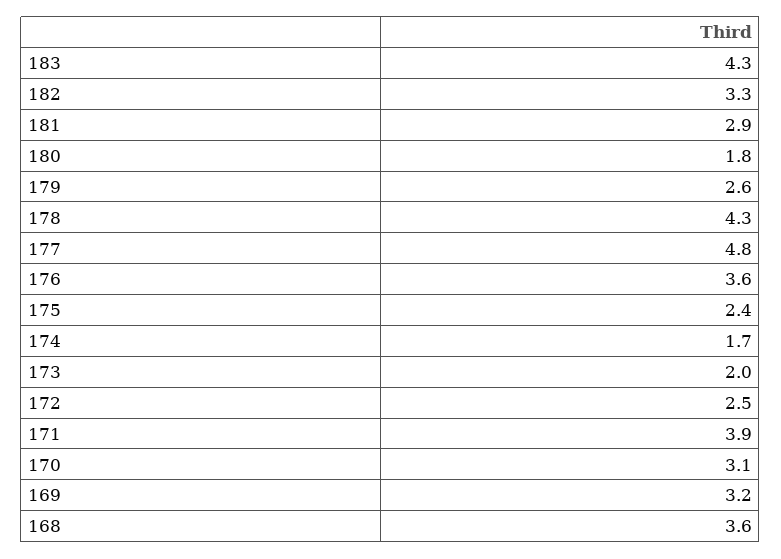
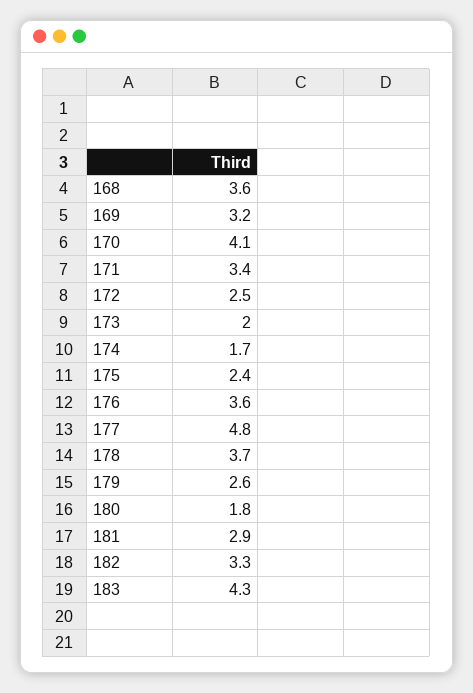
178: 4.3 -> 3.7
171: 3.9 -> 3.4
170: 3.1 -> 4.1

